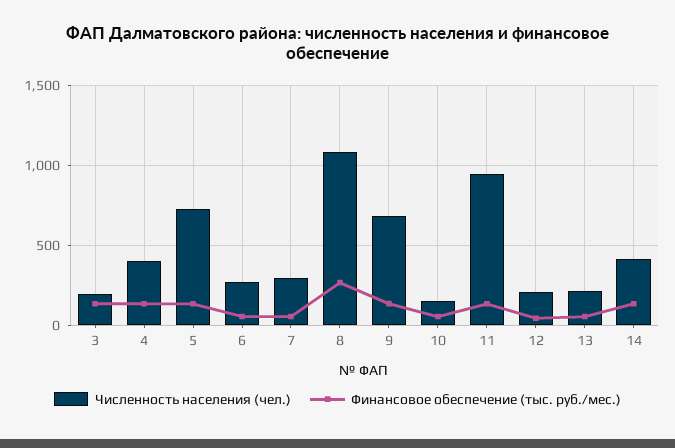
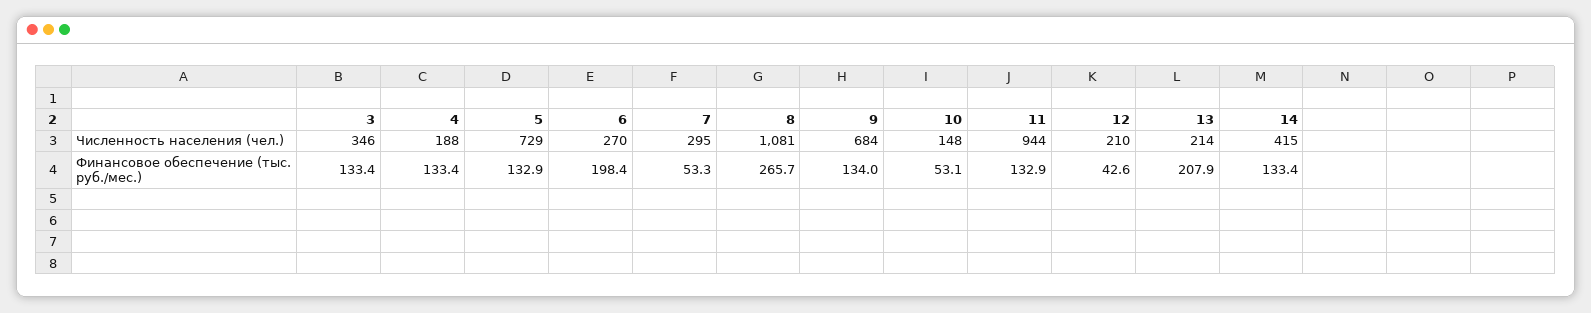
Численность населения (чел.), 3: 200 -> 346
Численность населения (чел.), 4: 400 -> 188
Финансовое обеспечение (тыс. руб./мес.), 6: 50 -> 198.4
Финансовое обеспечение (тыс. руб./мес.), 13: 50 -> 207.9

